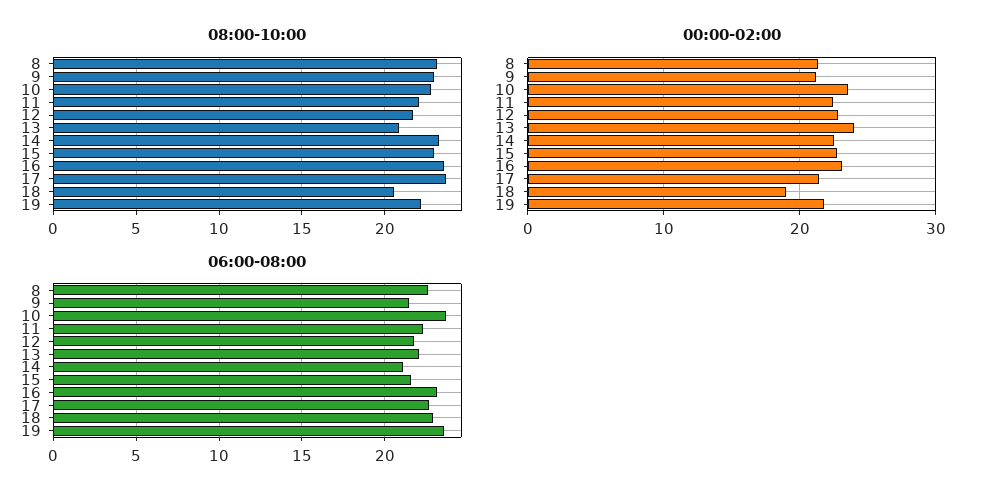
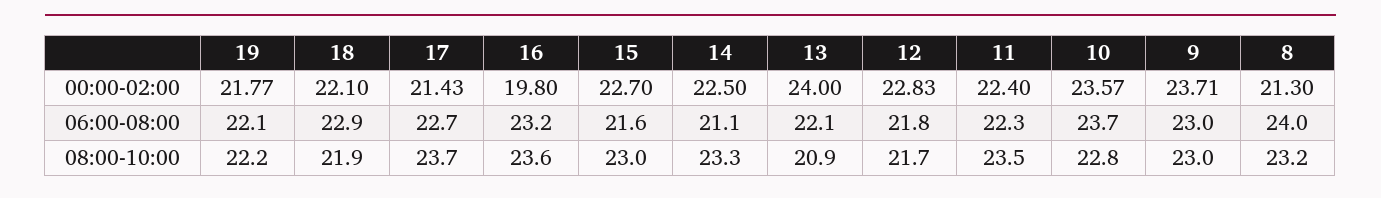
08:00-10:00, 11: 22 -> 23.5
08:00-10:00, 18: 20.5 -> 21.9
00:00-02:00, 9: 21 -> 23.71
00:00-02:00, 16: 23 -> 19.8
00:00-02:00, 18: 19 -> 22.1
06:00-08:00, 8: 22.5 -> 24
06:00-08:00, 9: 21.5 -> 23
06:00-08:00, 19: 23.5 -> 22.1

